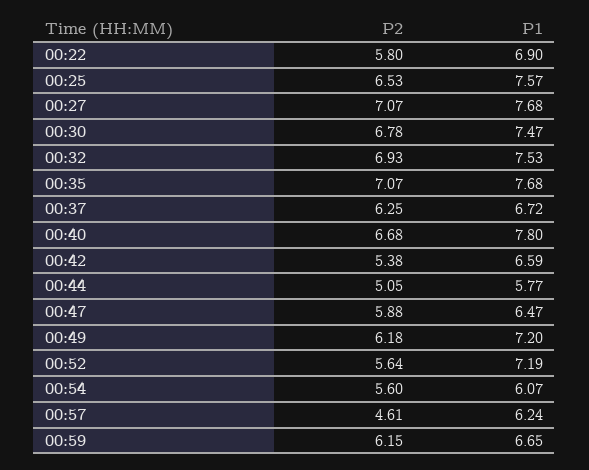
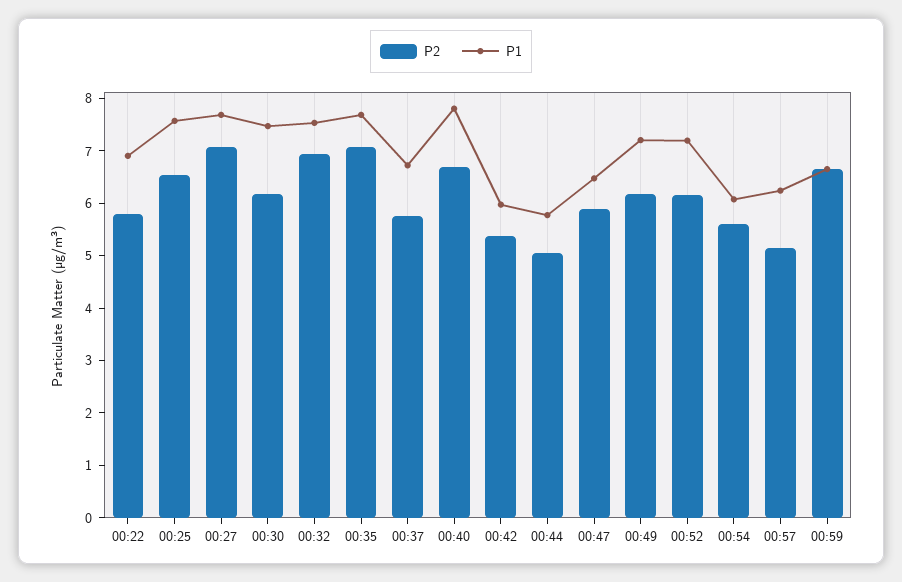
P2, 00:30: 6.78 -> 6.2
P2, 00:37: 6.25 -> 5.8
P1, 00:42: 6.59 -> 6
P2, 00:52: 5.64 -> 6.2
P2, 00:57: 4.61 -> 5.2
P2, 00:59: 6.15 -> 6.6

